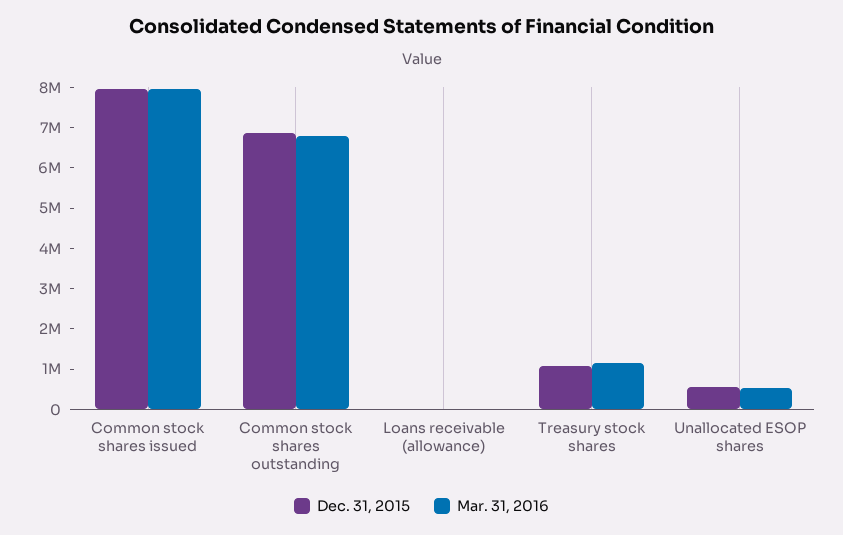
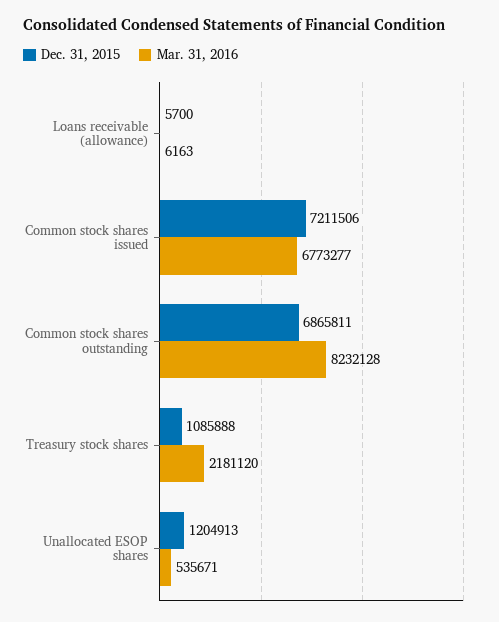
Dec. 31, 2015, Common stock shares issued: 8000000 -> 7211506
Mar. 31, 2016, Common stock shares issued: 8000000 -> 6773277
Mar. 31, 2016, Common stock shares outstanding: 6800000 -> 8232128
Mar. 31, 2016, Treasury stock shares: 1200000 -> 2181120
Dec. 31, 2015, Unallocated ESOP shares: 600000 -> 1204913

